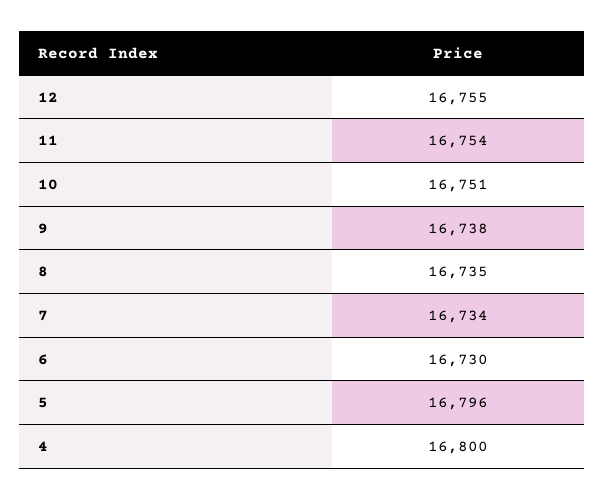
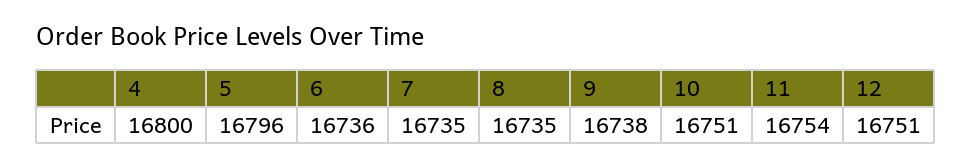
12: 16755 -> 16751
7: 16734 -> 16735
6: 16730 -> 16736

